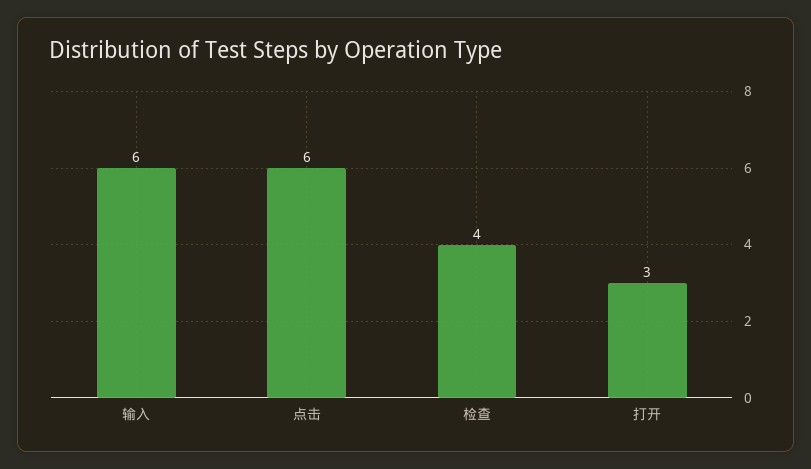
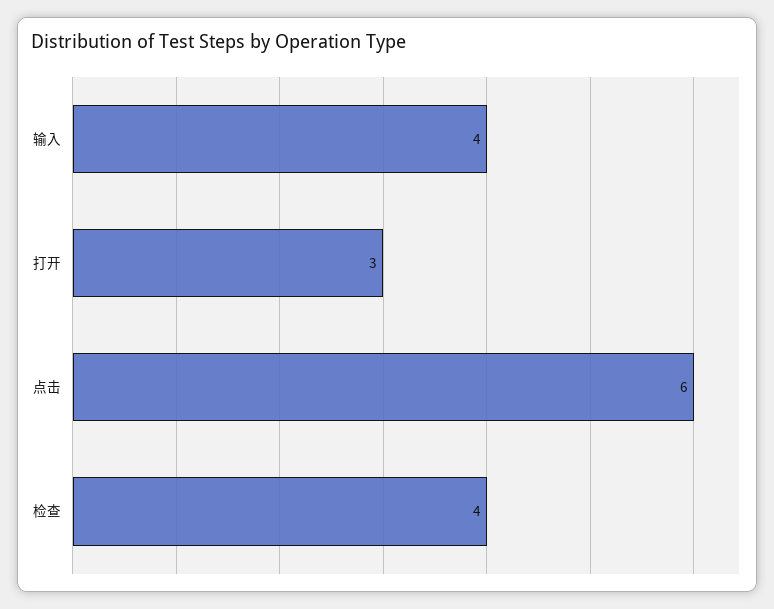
输入: 6 -> 4

